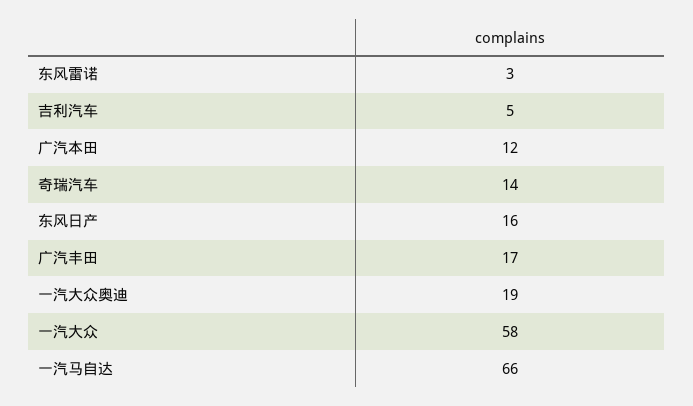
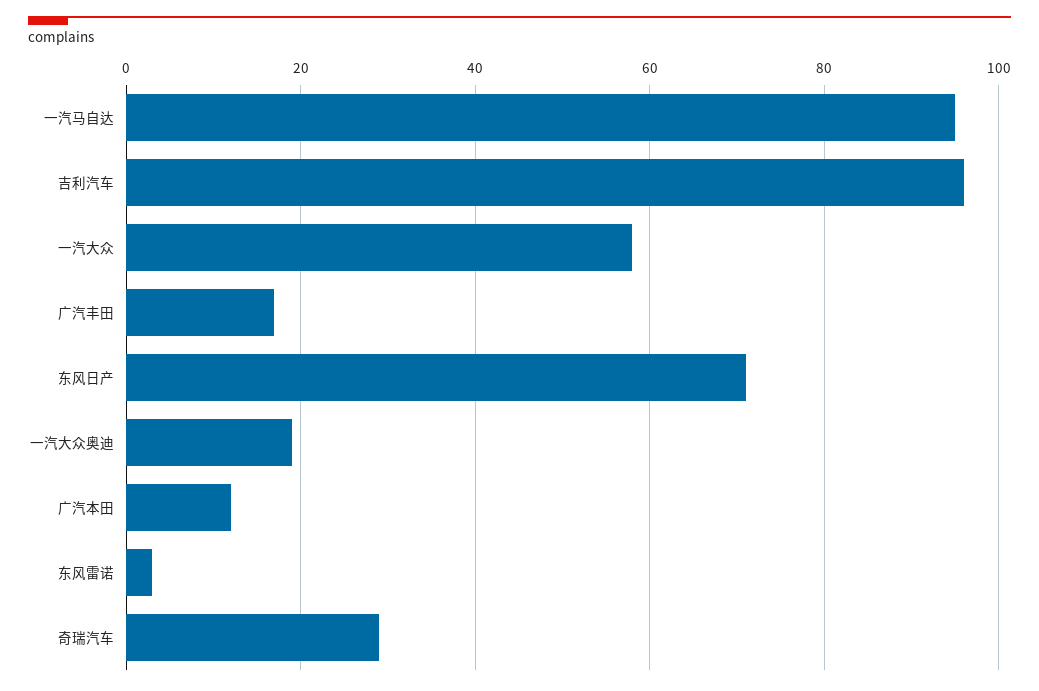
吉利汽车: 5 -> 95
奇瑞汽车: 14 -> 30
东风日产: 16 -> 70
一汽马自达: 66 -> 95

